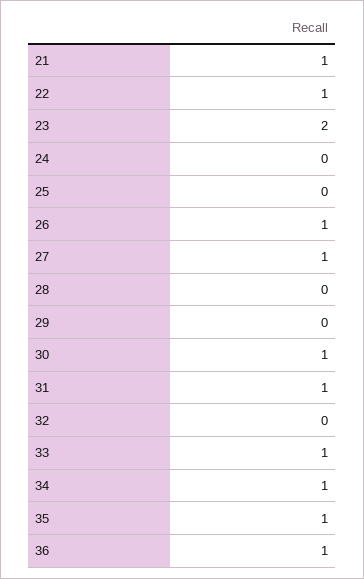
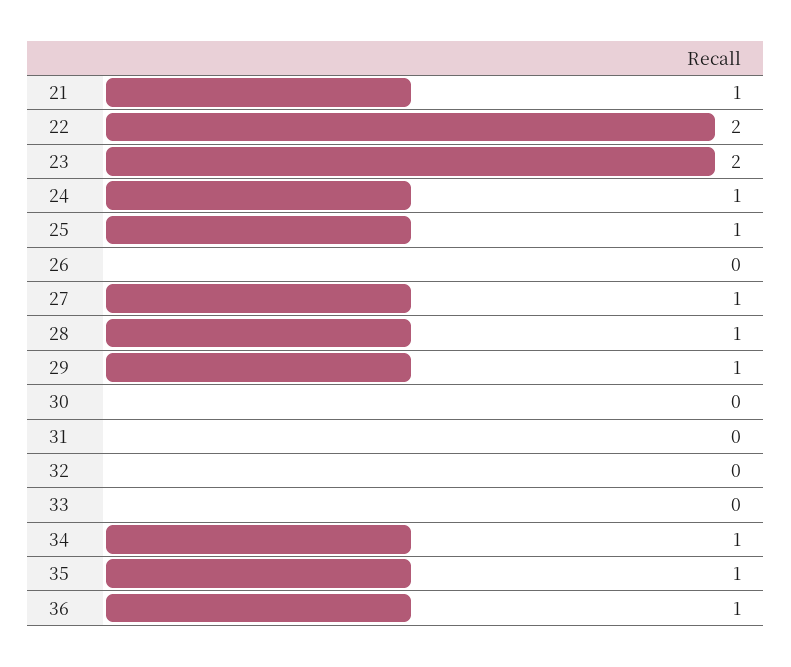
22: 1 -> 2
24: 0 -> 1
25: 0 -> 1
26: 1 -> 0
28: 0 -> 1
29: 0 -> 1
30: 1 -> 0
31: 1 -> 0
33: 1 -> 0

